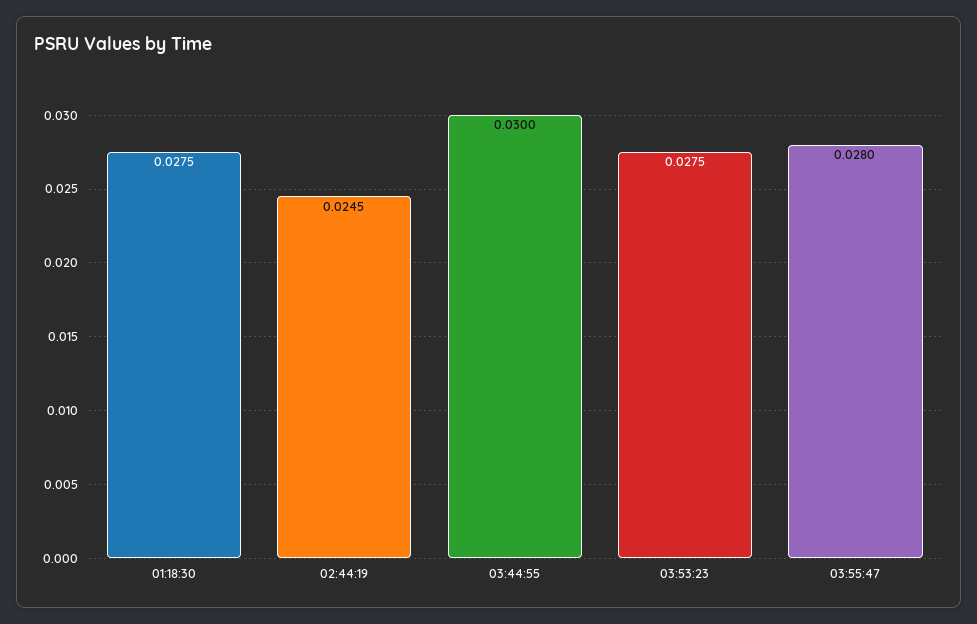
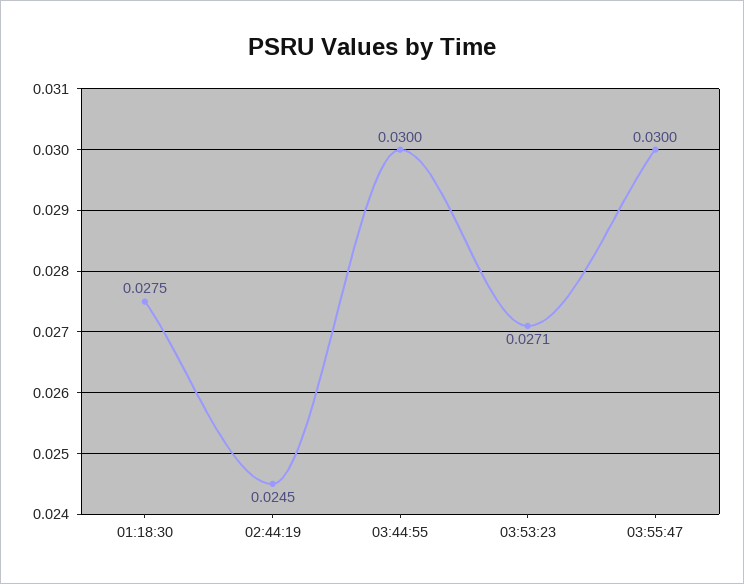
03:53:23: 0.0275 -> 0.0271
03:55:47: 0.028 -> 0.03

